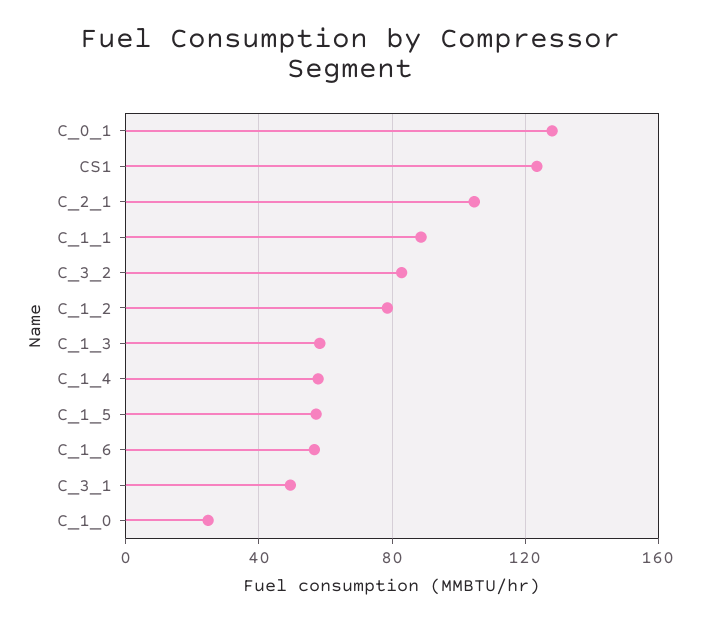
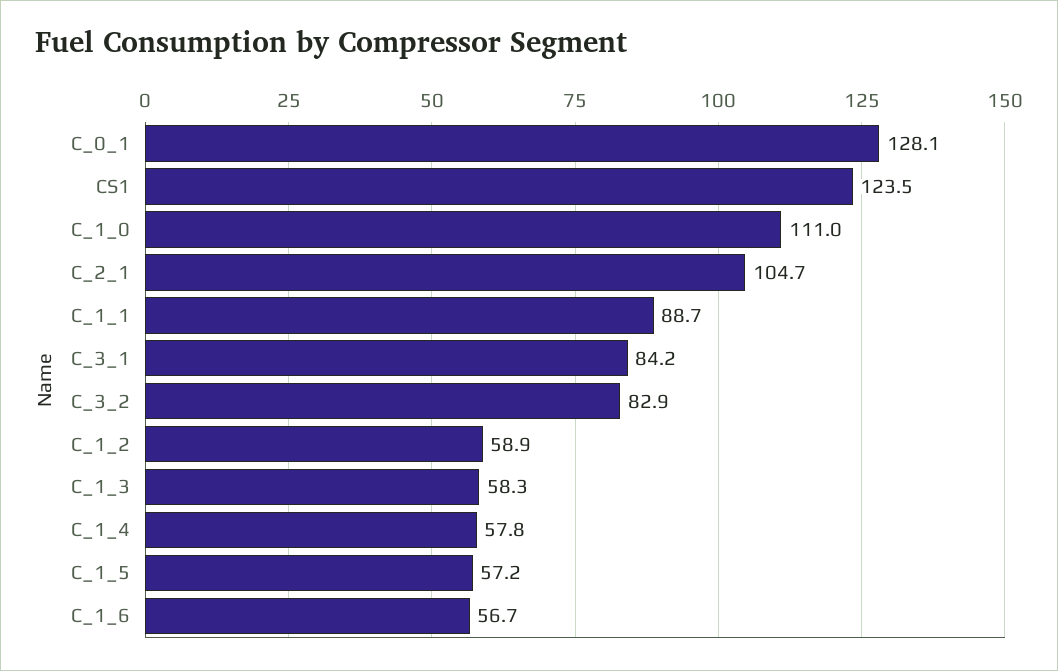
C_1_2: 80 -> 58.9
C_3_1: 50 -> 84.2
C_1_0: 25 -> 111

